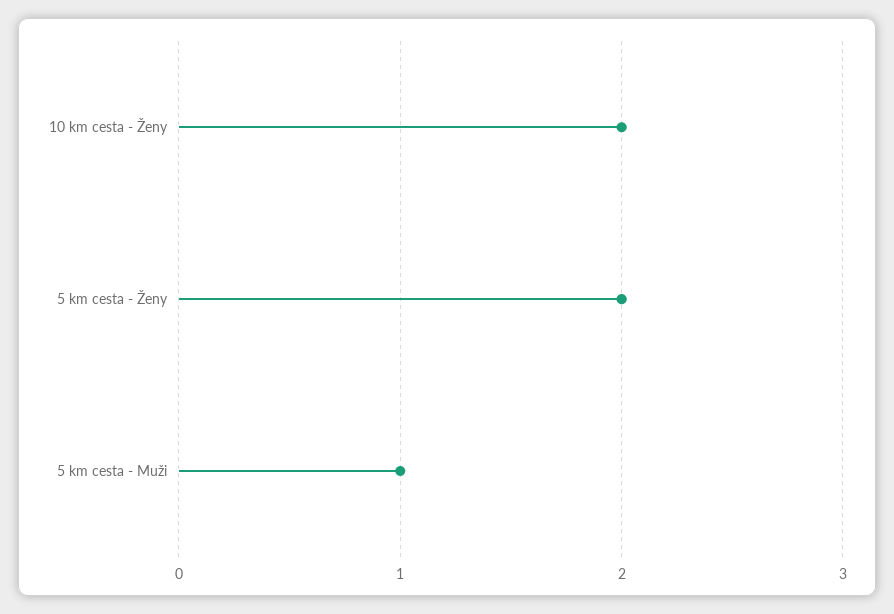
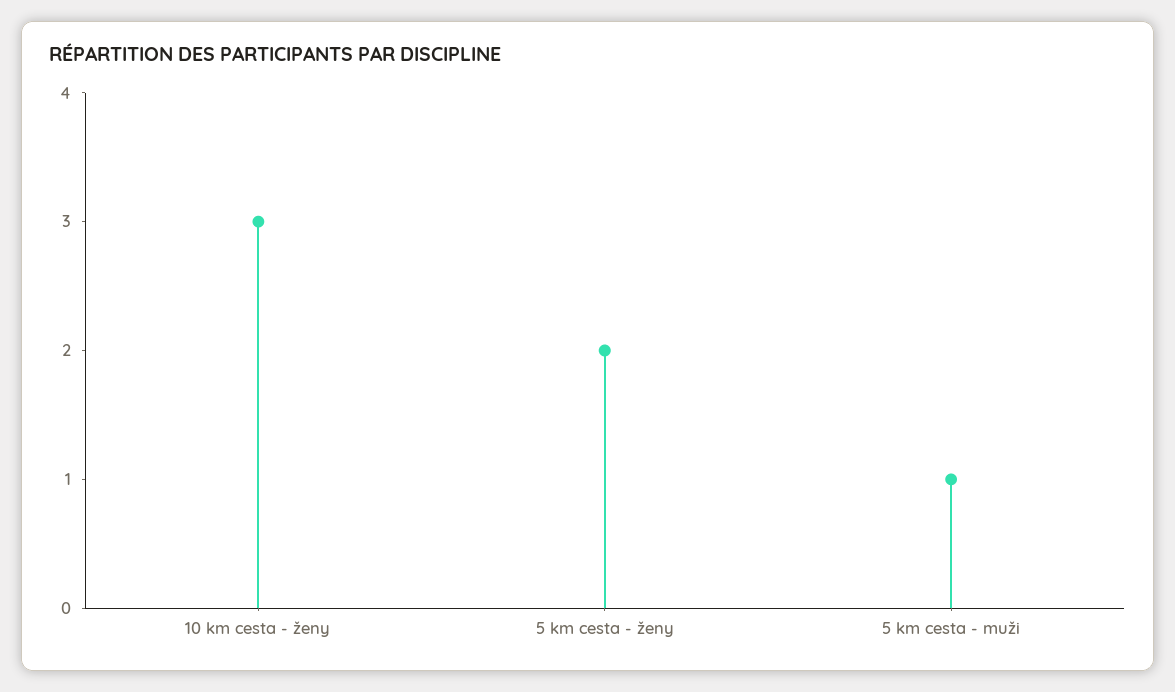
10 km cesta - Ženy: 2 -> 3

